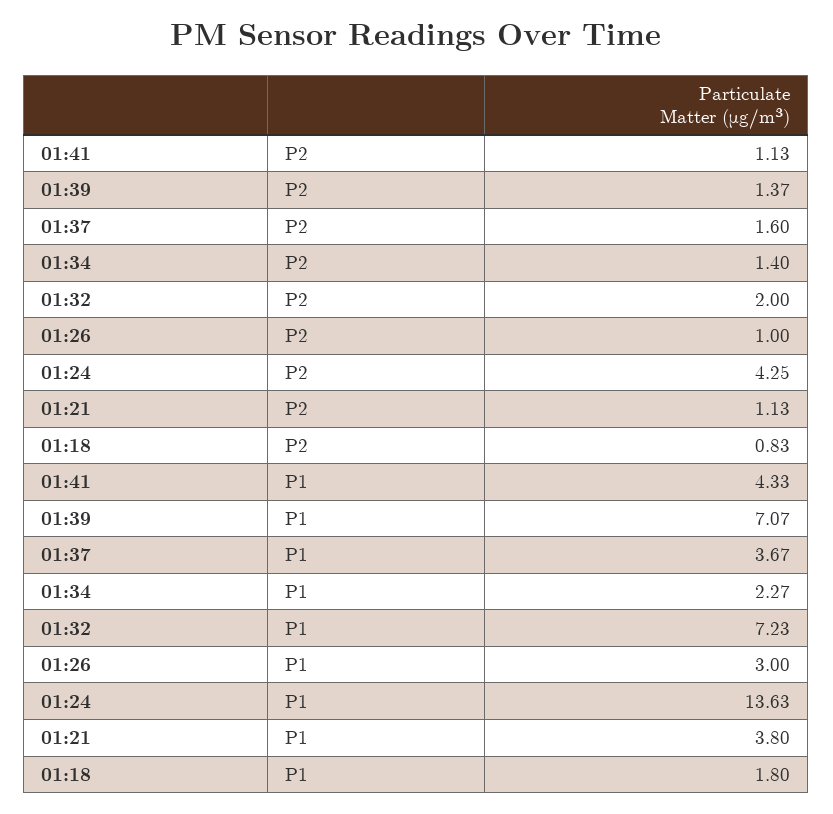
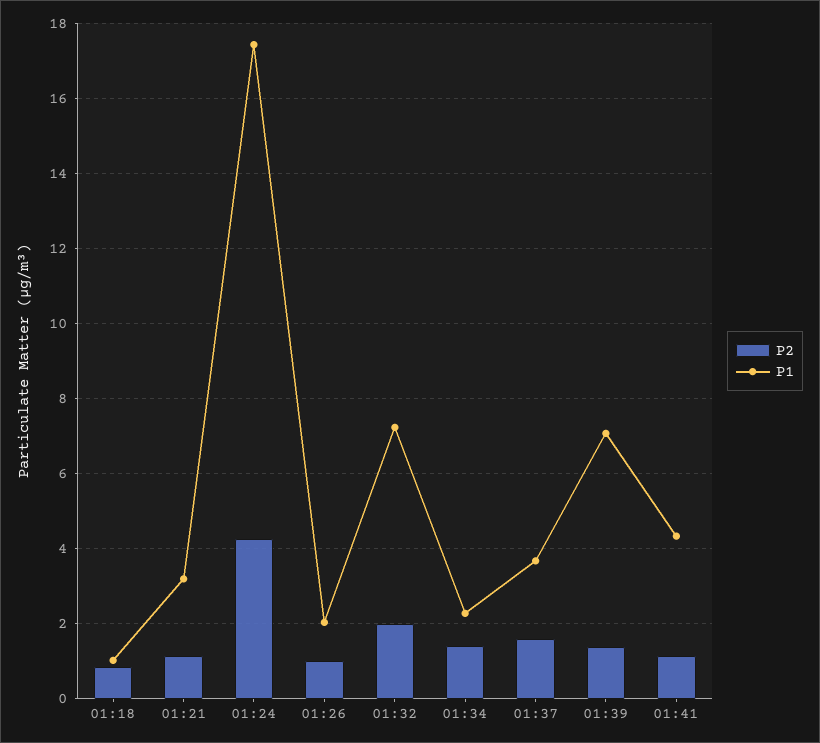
P1, 01:26: 3 -> 2
P1, 01:24: 13.63 -> 17.4
P1, 01:21: 3.8 -> 3.2
P1, 01:18: 1.8 -> 1

